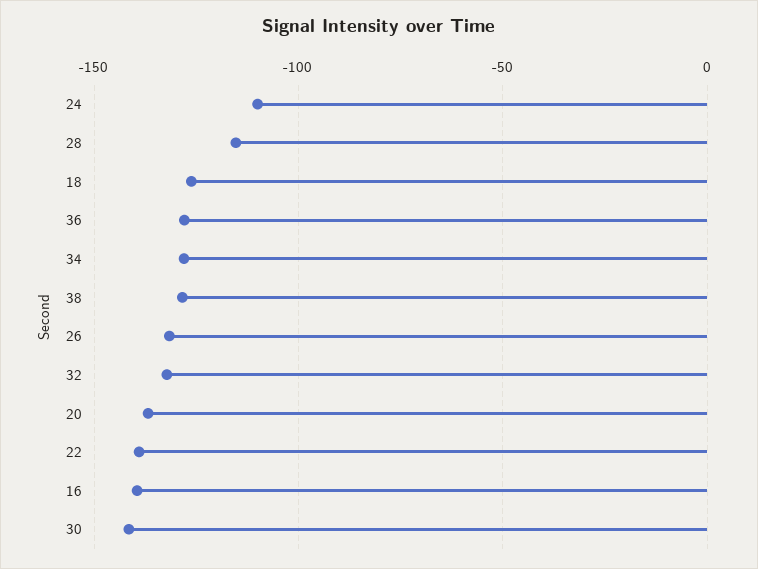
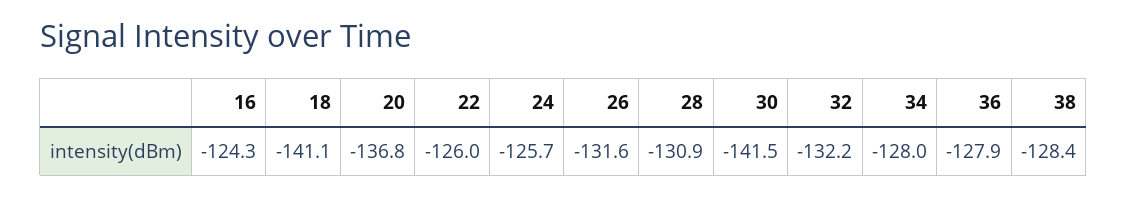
24: -110 -> -125.7
28: -115 -> -130.9
18: -125 -> -141.1
22: -140 -> -126
16: -140 -> -124.3

